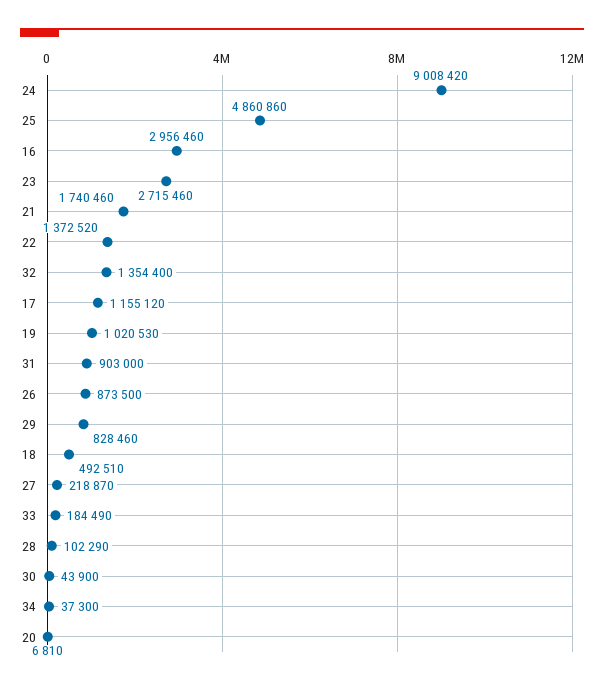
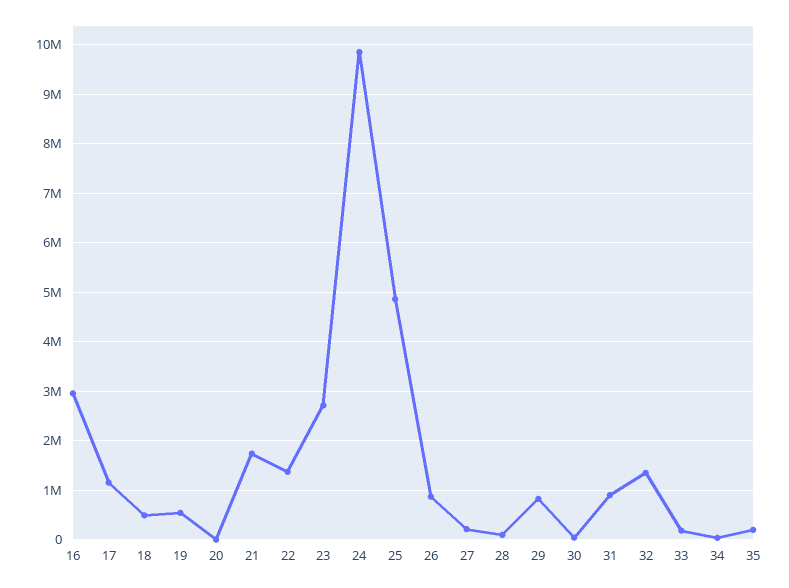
24: 9008420 -> 9800000
19: 1020530 -> 600000
35: none -> 200000

